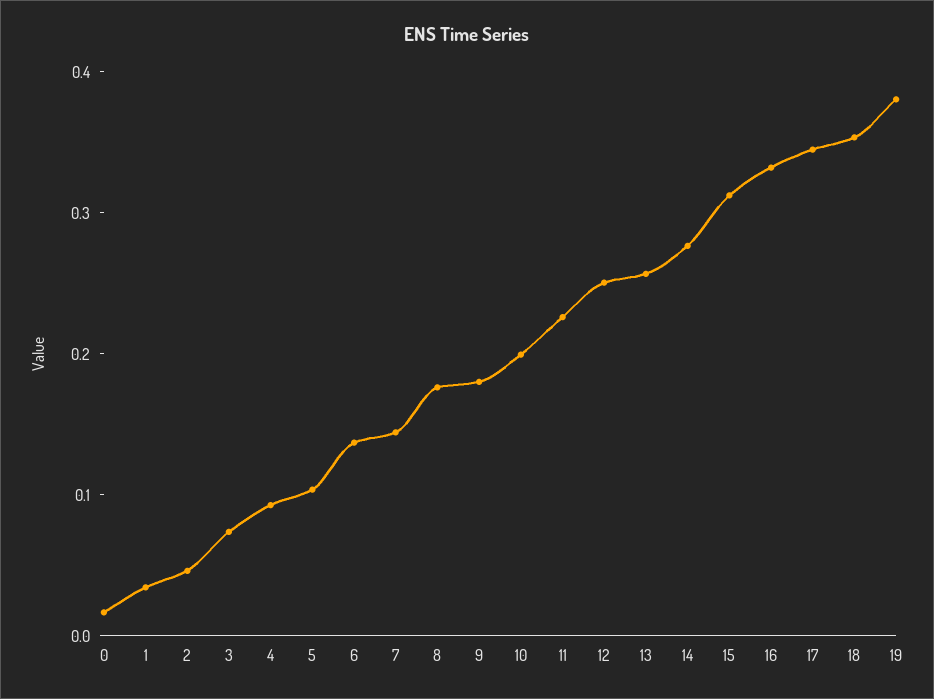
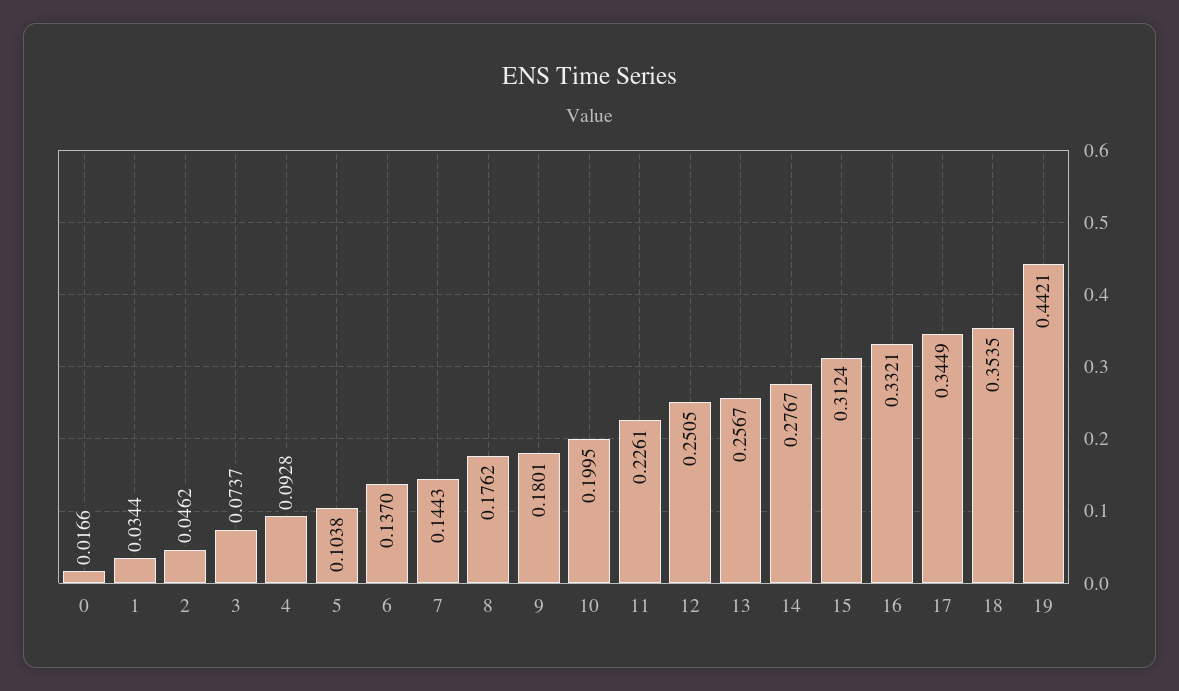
19: 0.38 -> 0.4421

